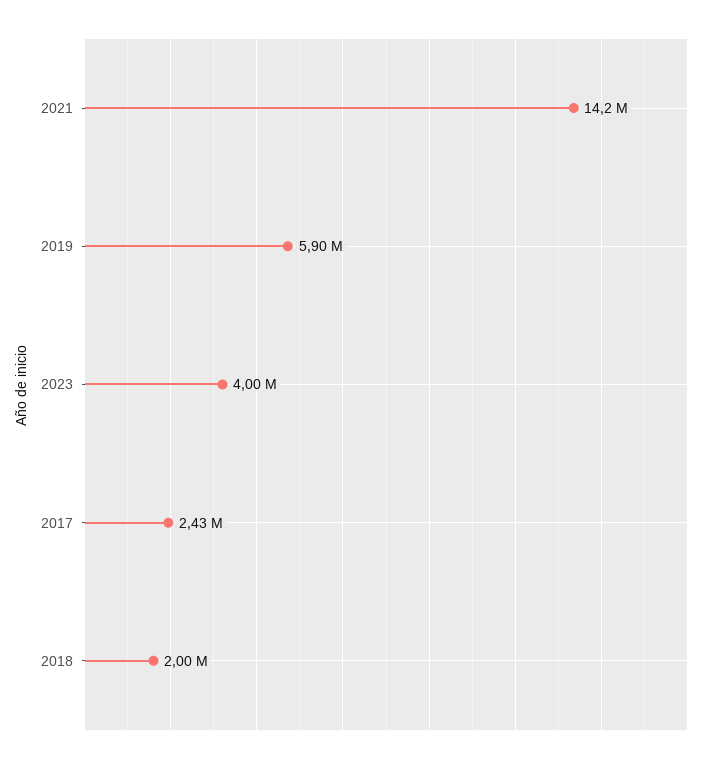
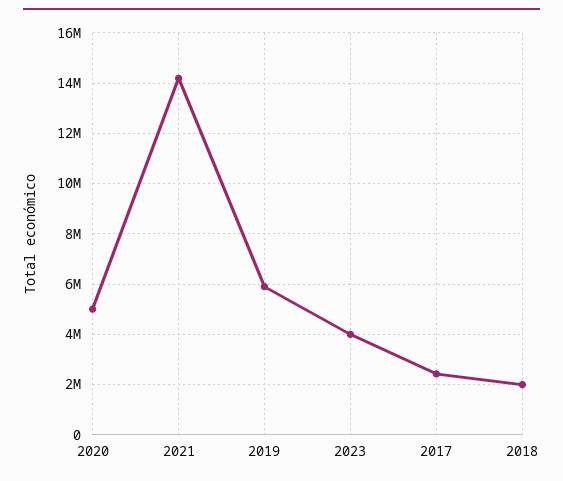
2020: none -> 5000000

